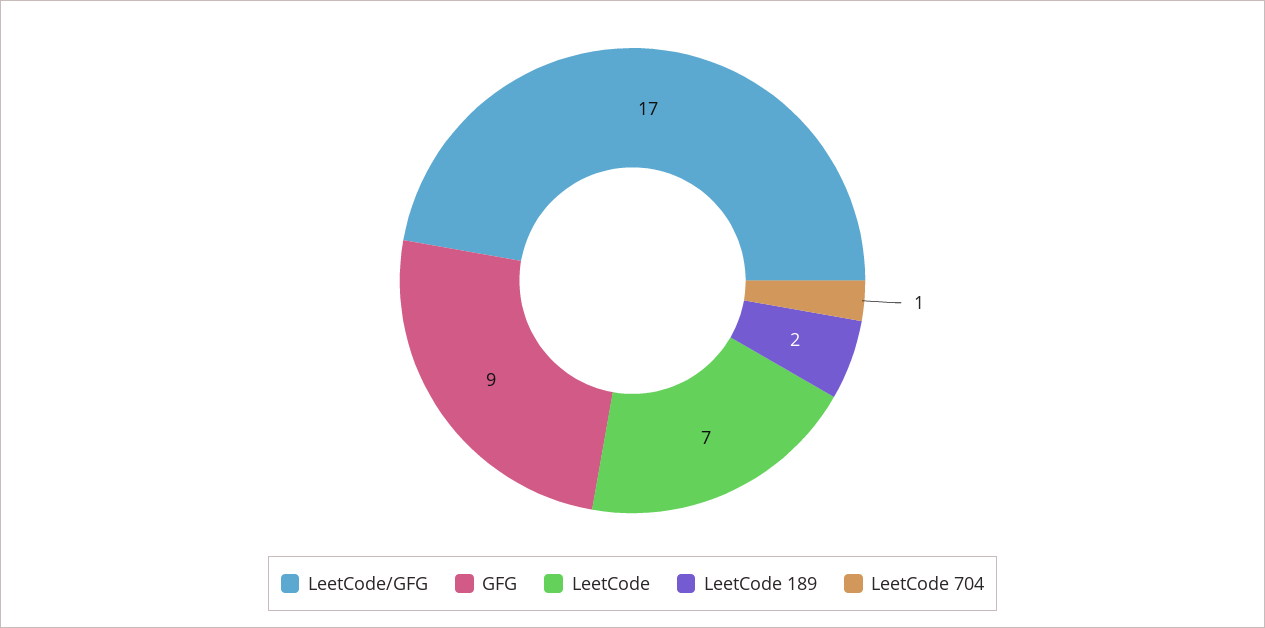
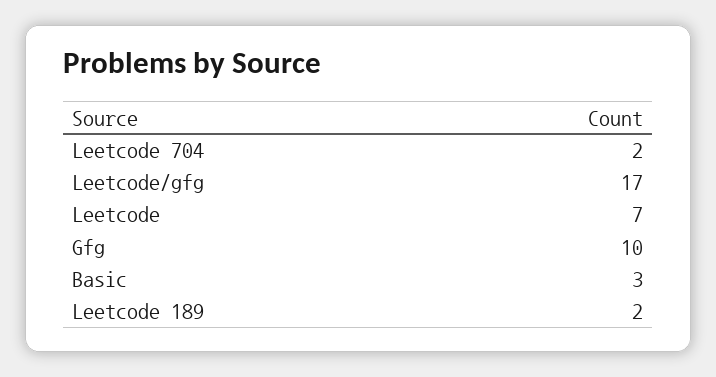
GFG: 9 -> 10
LeetCode 704: 1 -> 2
Basic: none -> 3

